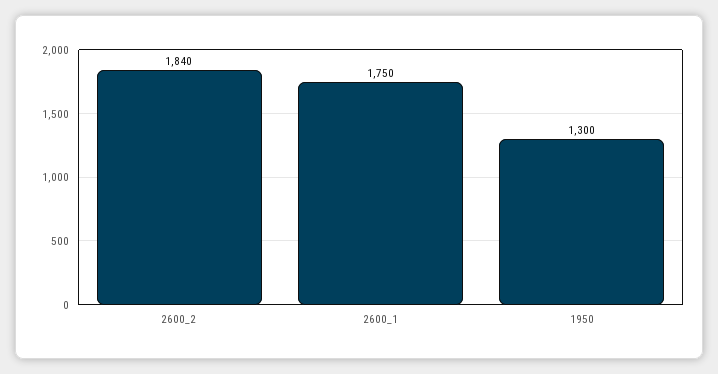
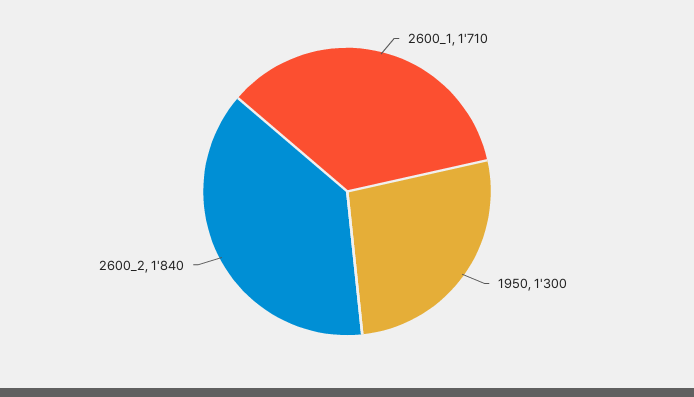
2600_1: 1750 -> 1710

